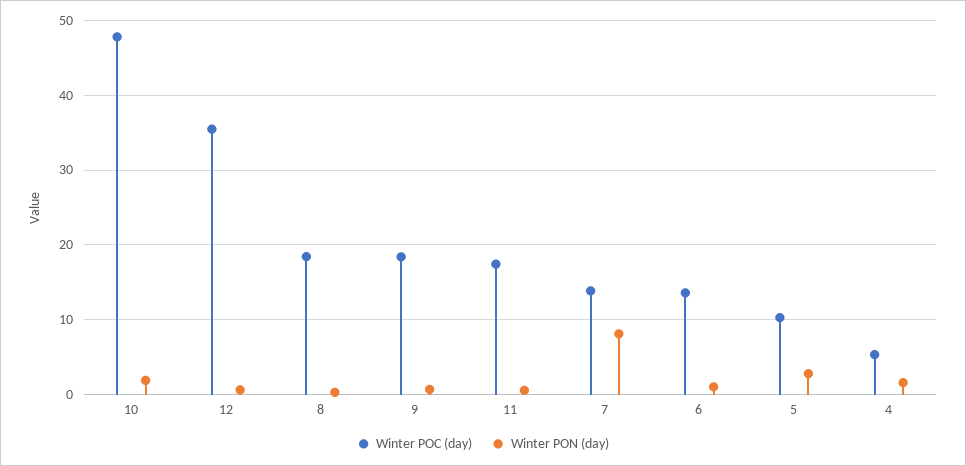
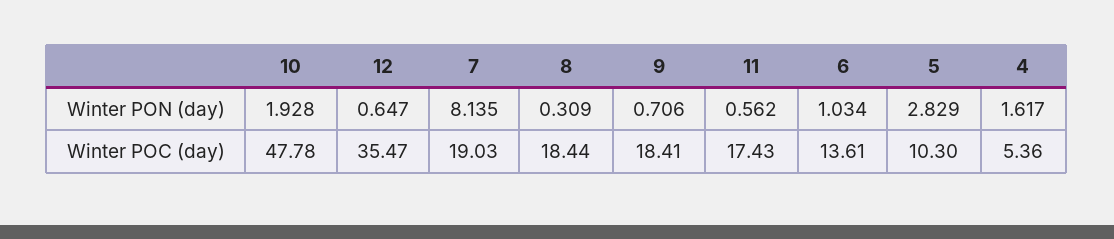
Winter POC (day), 7: 14 -> 19.03

